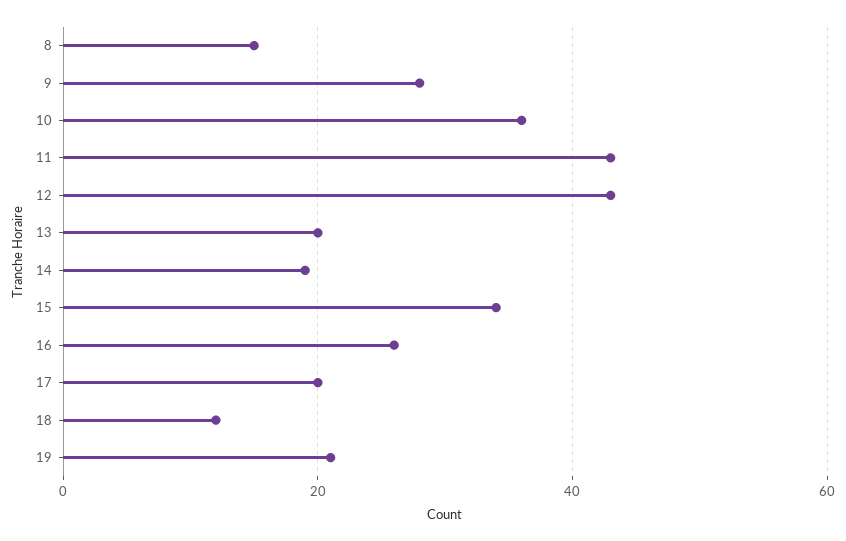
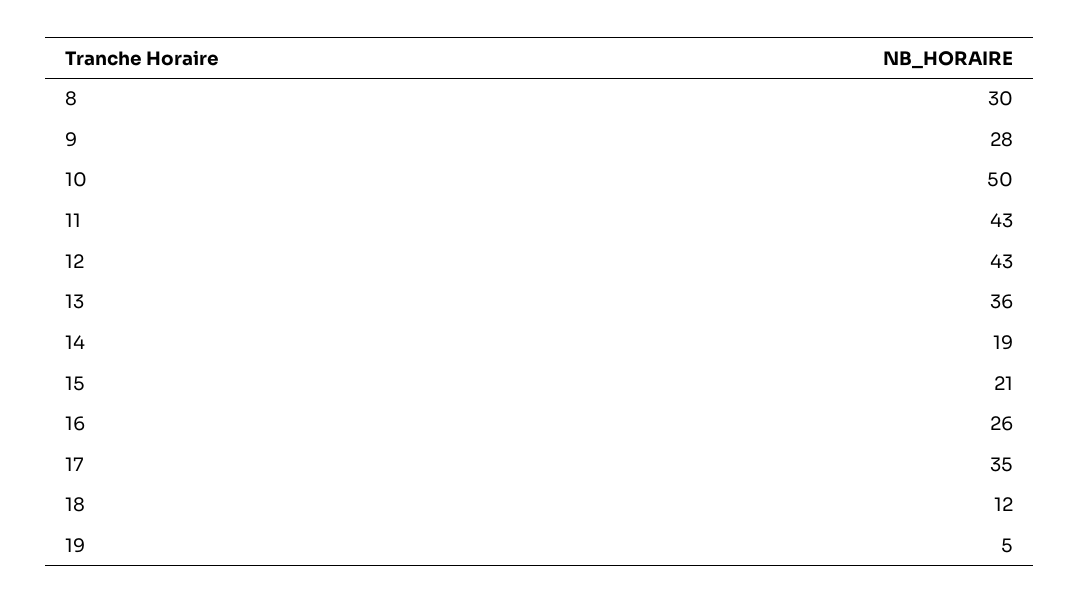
8: 15 -> 30
10: 35 -> 50
13: 20 -> 36
15: 35 -> 21
17: 20 -> 35
19: 20 -> 5

